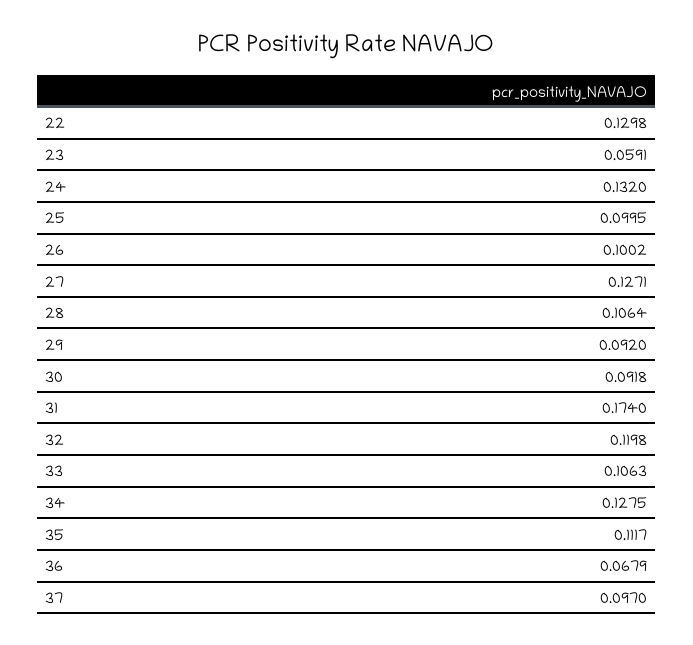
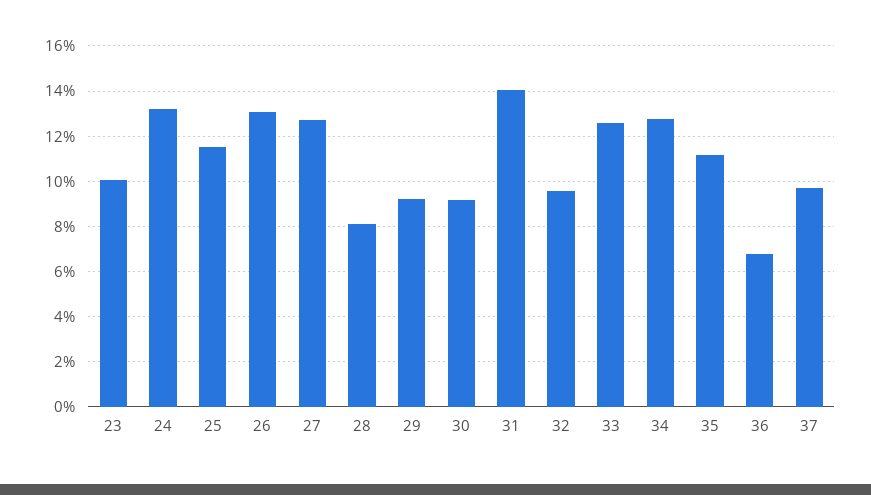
22: 0.1298 -> none
23: 0.0591 -> 0.1
25: 0.0995 -> 0.115
26: 0.1002 -> 0.13
28: 0.1064 -> 0.08
31: 0.174 -> 0.14
32: 0.1198 -> 0.095
33: 0.1063 -> 0.125

